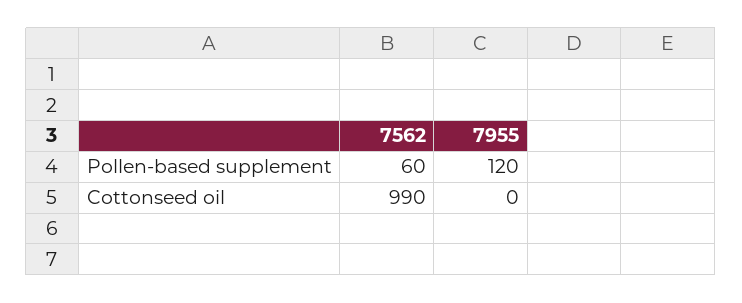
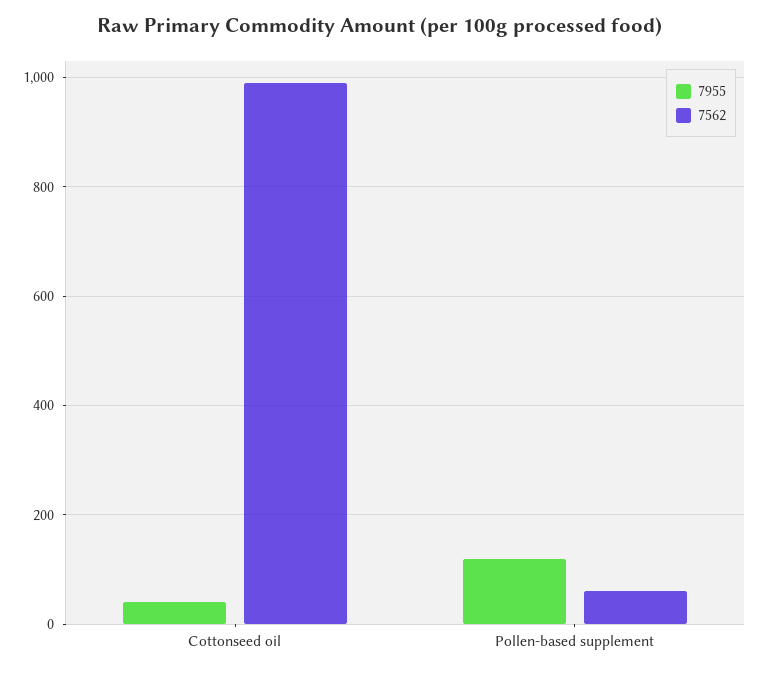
7955, Cottonseed oil: 0 -> 40

